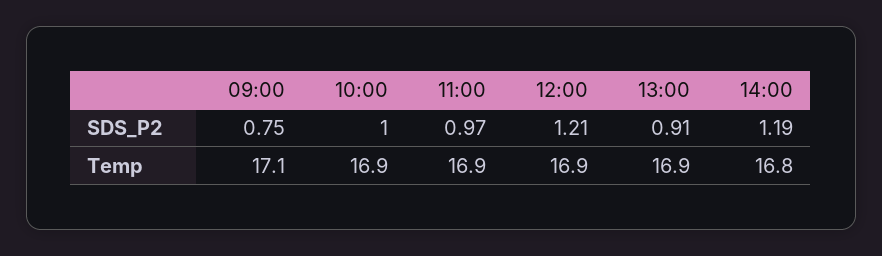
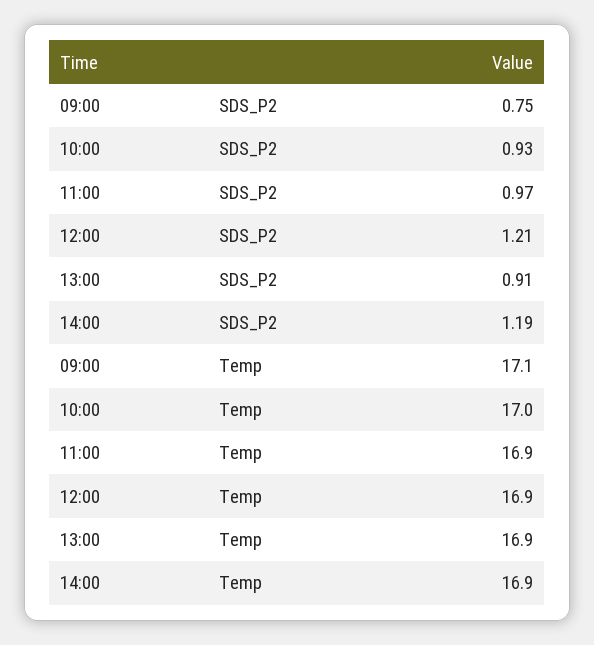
10:00, SDS_P2: 1 -> 0.93
10:00, Temp: 16.9 -> 17
14:00, Temp: 16.8 -> 16.9

